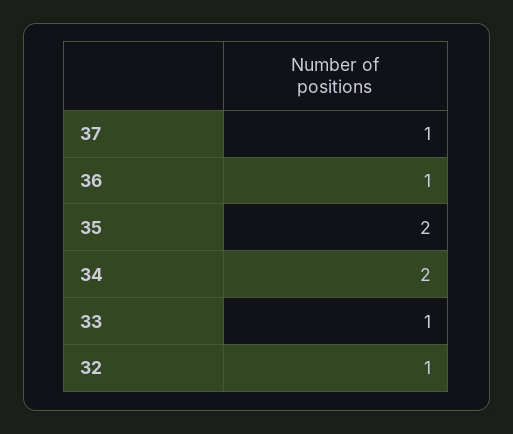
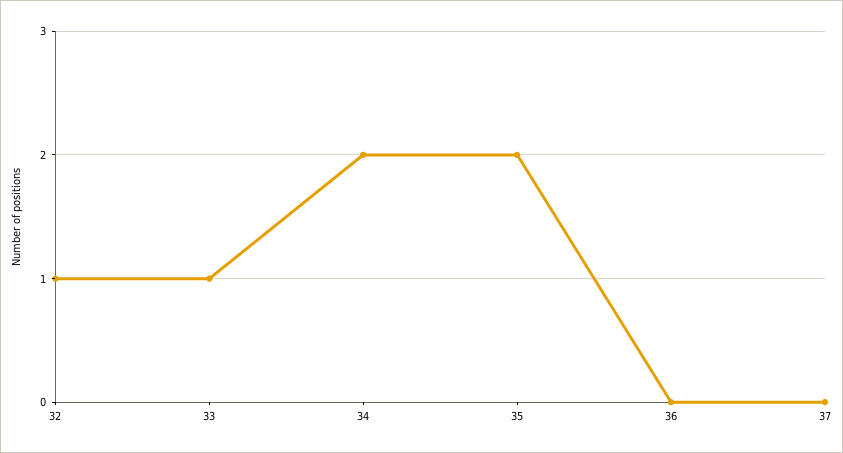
37: 1 -> 0
36: 1 -> 0

